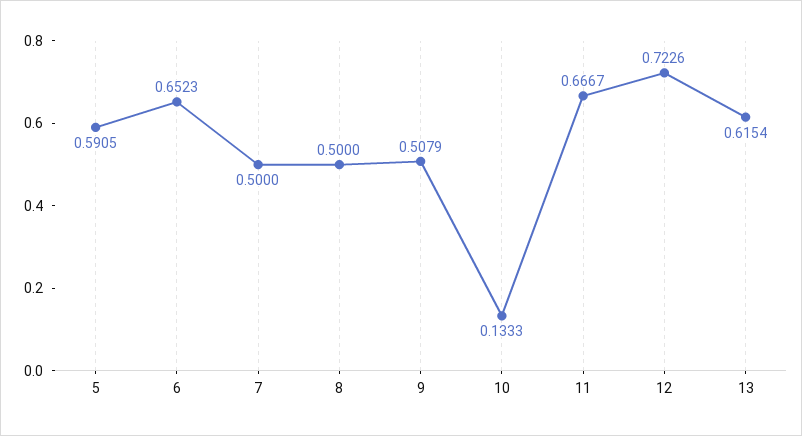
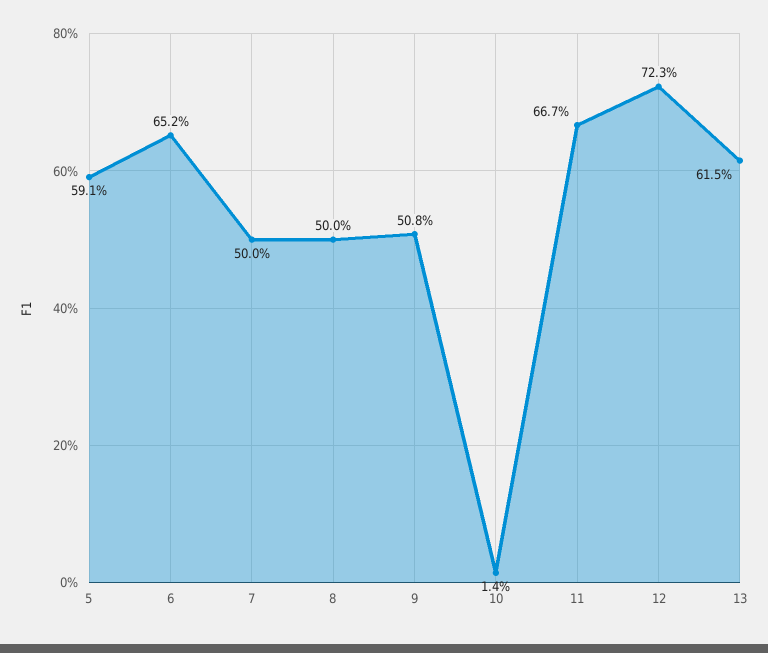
10: 0.1333 -> 0.014

